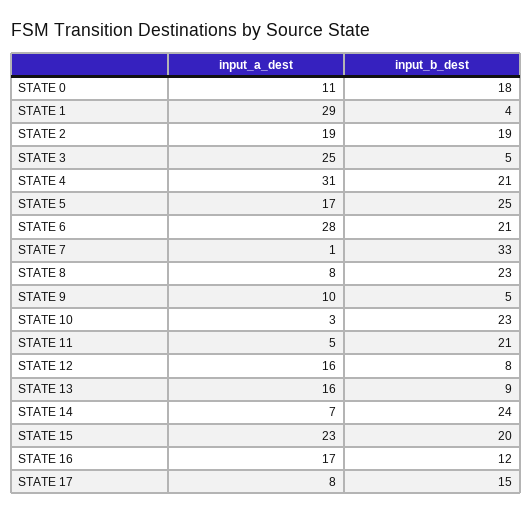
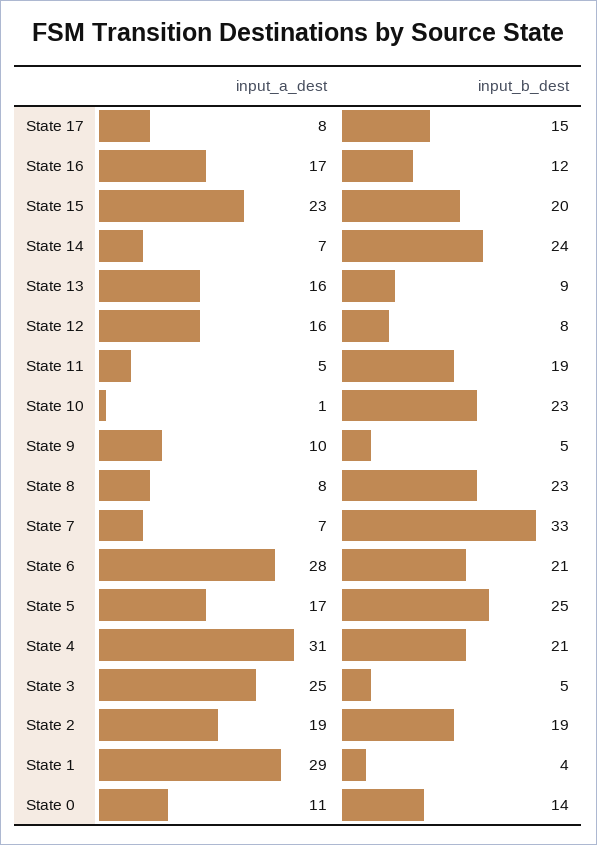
input_b_dest, STATE 0: 18 -> 14
input_a_dest, STATE 7: 1 -> 7
input_a_dest, STATE 10: 3 -> 1
input_b_dest, STATE 11: 21 -> 19

